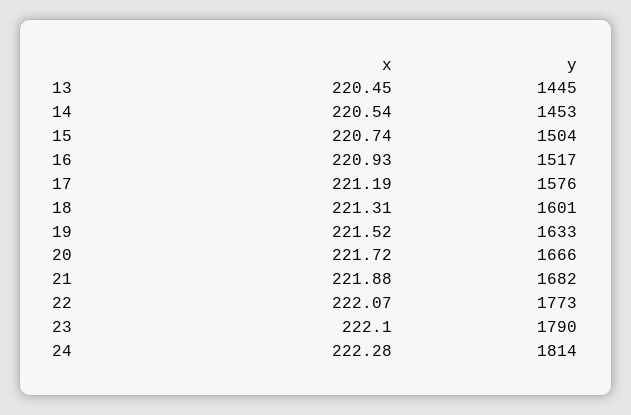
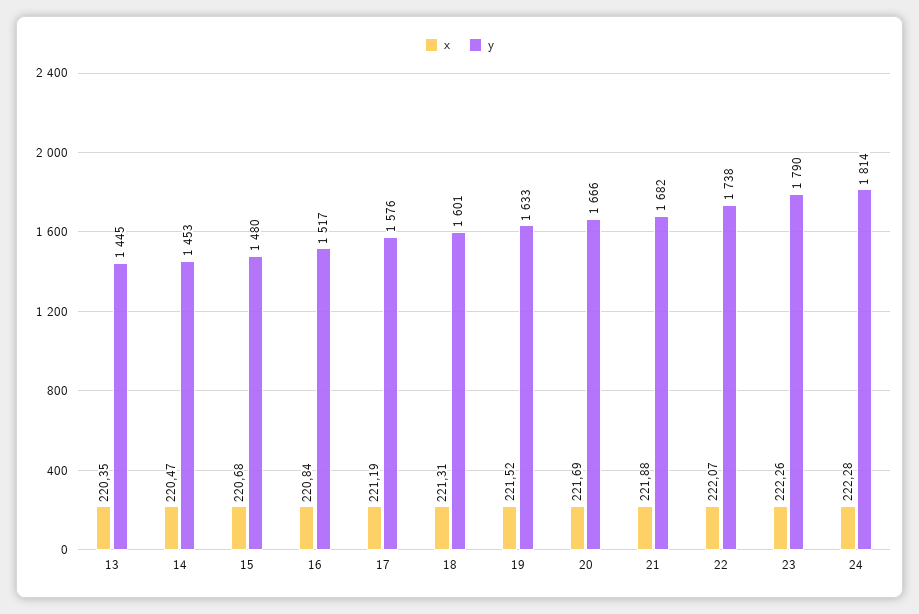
x, 13: 220.45 -> 220.35
x, 14: 220.54 -> 220.47
x, 15: 220.74 -> 220.68
y, 15: 1504 -> 1480
x, 16: 220.93 -> 220.84
x, 20: 221.72 -> 221.69
y, 22: 1773 -> 1738
x, 23: 222.1 -> 222.26

